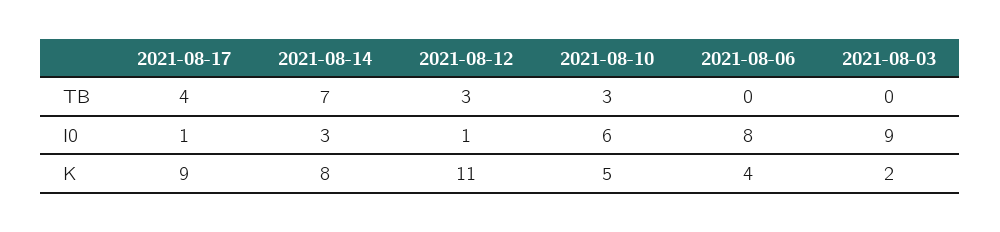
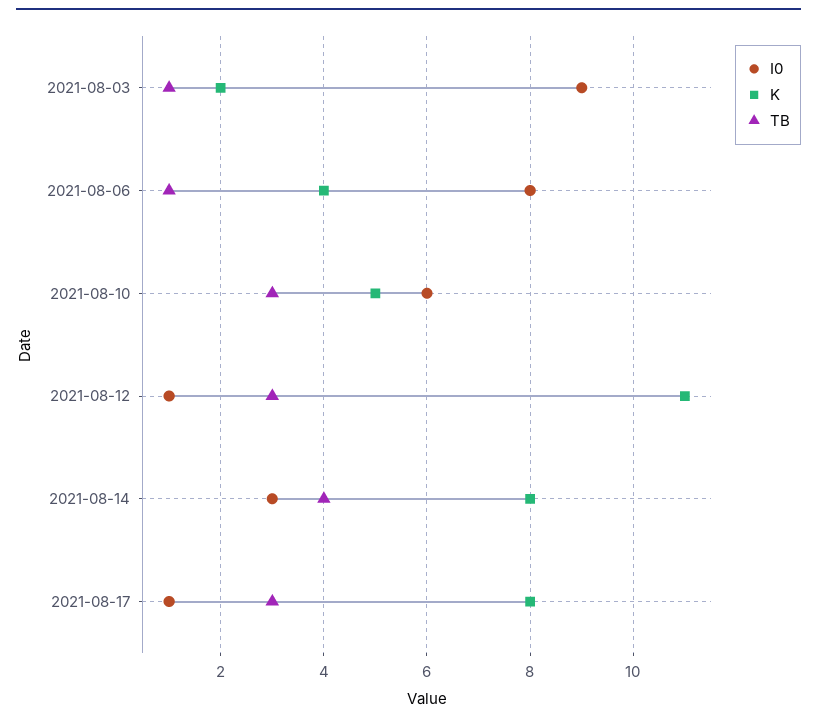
TB, 2021-08-17: 4 -> 3
TB, 2021-08-14: 7 -> 4
TB, 2021-08-06: 0 -> 1
TB, 2021-08-03: 0 -> 1
K, 2021-08-17: 9 -> 8

